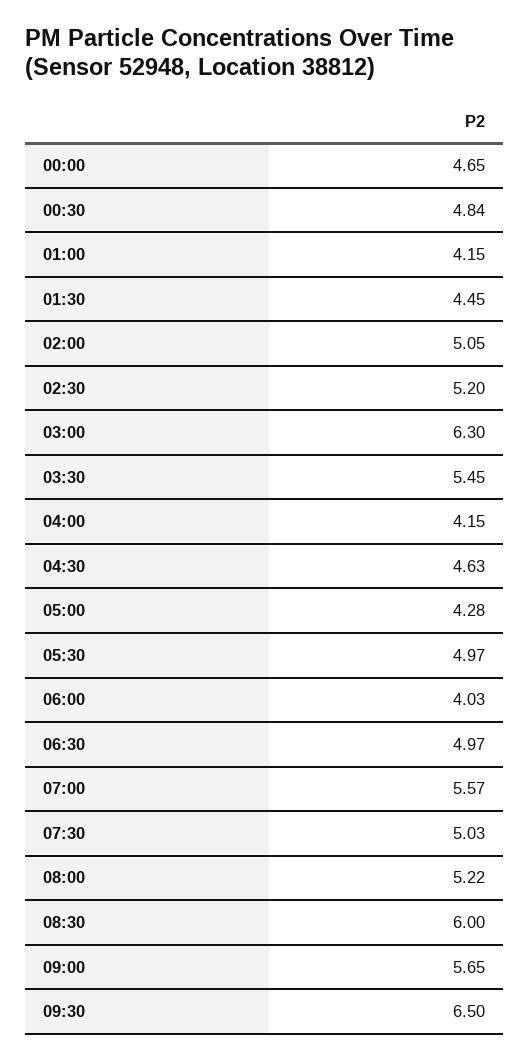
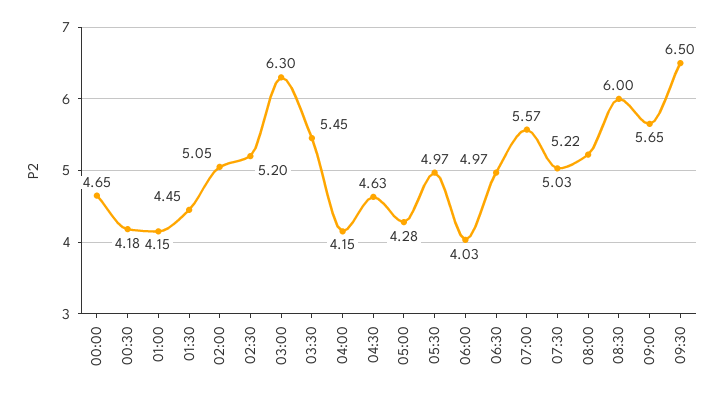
00:30: 4.84 -> 4.18

